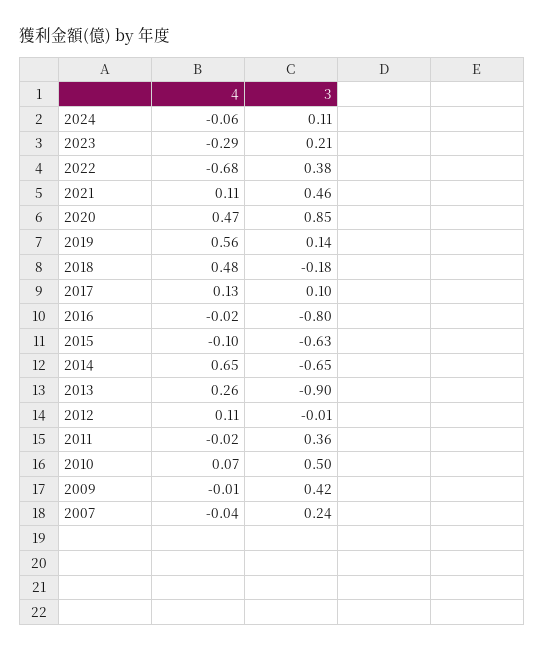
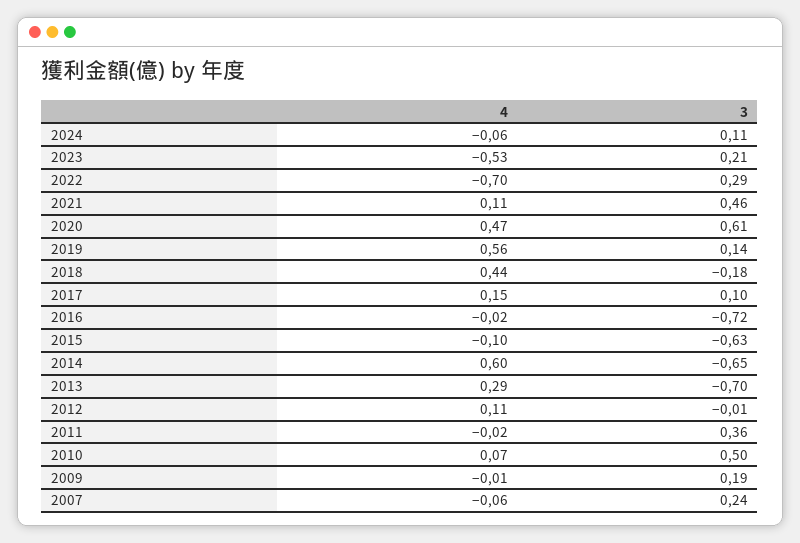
4, 2023: -0.29 -> -0.53
4, 2022: -0.68 -> -0.7
3, 2022: 0.38 -> 0.29
3, 2020: 0.85 -> 0.61
4, 2018: 0.48 -> 0.44
4, 2017: 0.13 -> 0.15
3, 2016: -0.8 -> -0.72
4, 2014: 0.65 -> 0.6
4, 2013: 0.26 -> 0.29
3, 2013: -0.9 -> -0.7
3, 2009: 0.42 -> 0.19
4, 2007: -0.04 -> -0.06

